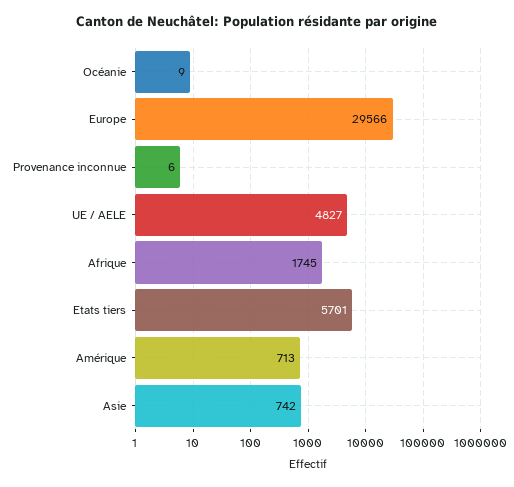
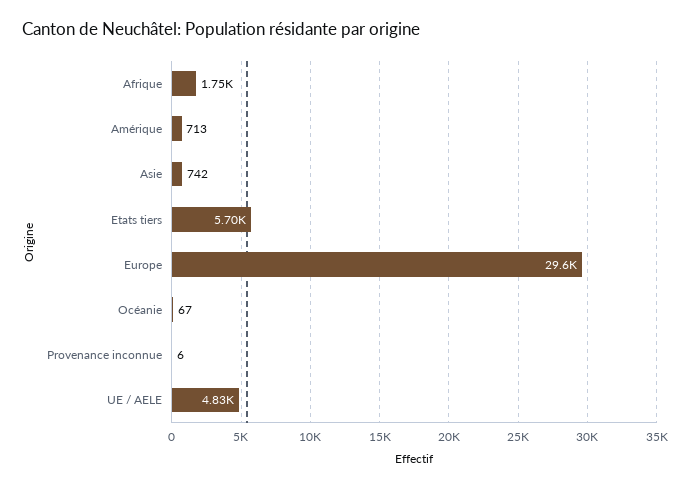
Océanie: 9 -> 67

